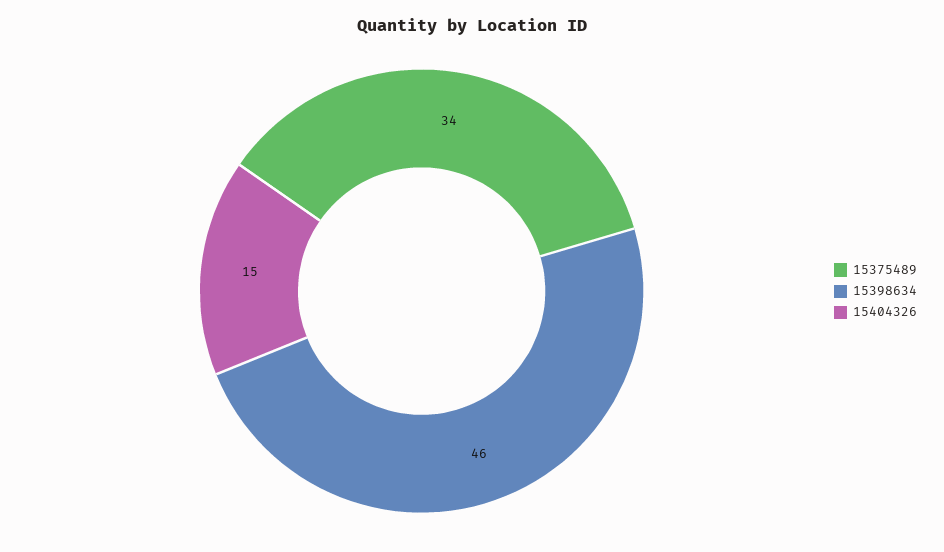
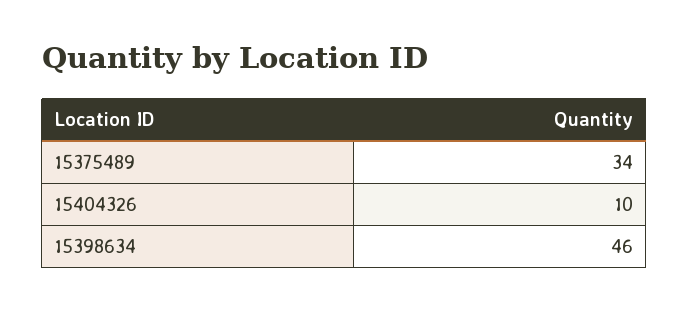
15404326: 15 -> 10

